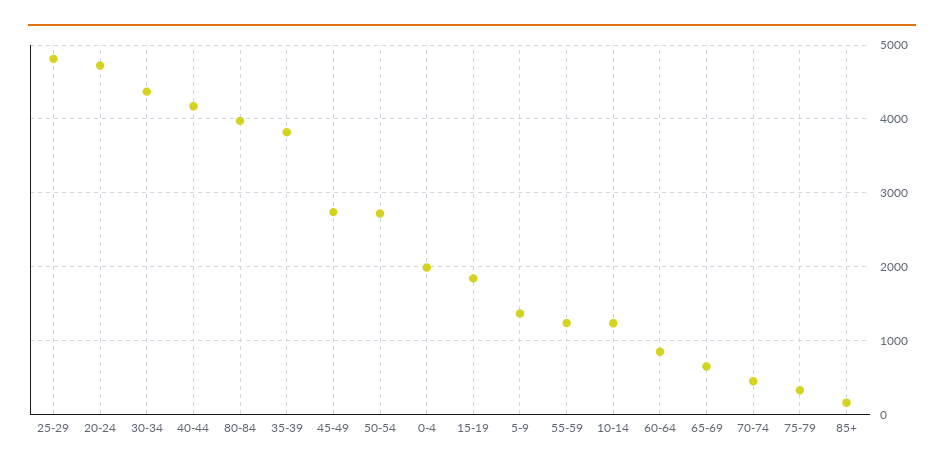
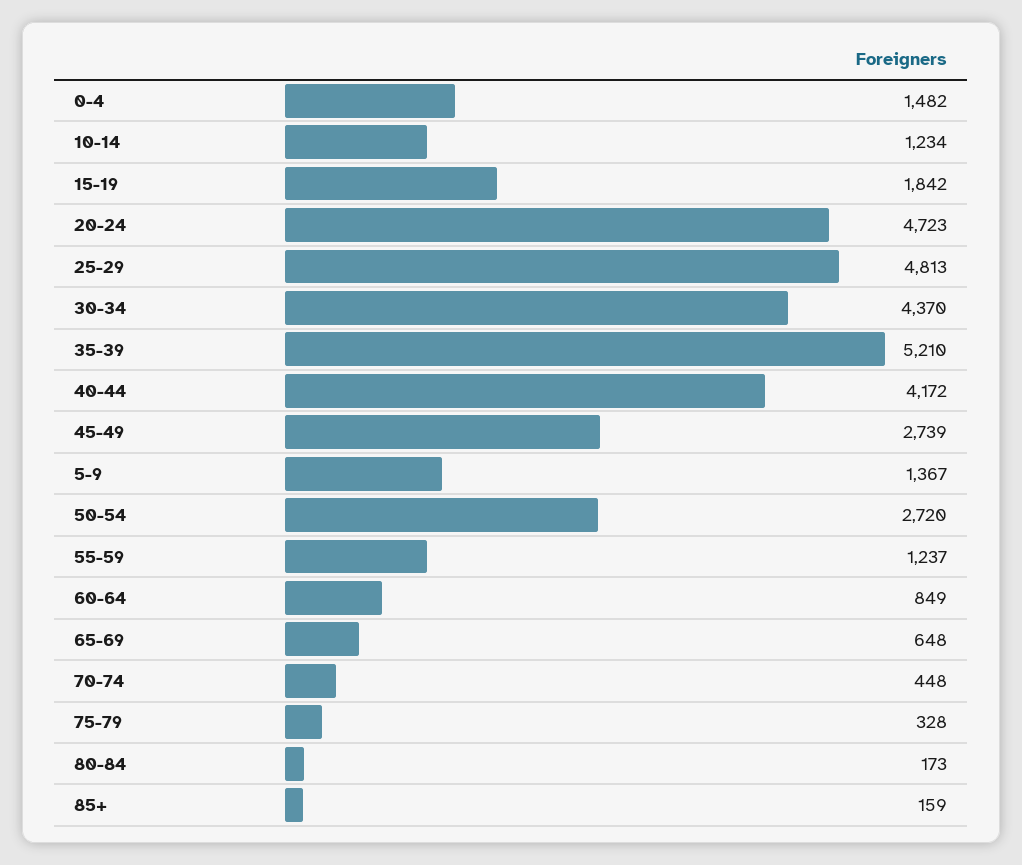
80-84: 4000 -> 173
35-39: 3800 -> 5210
0-4: 2000 -> 1482

